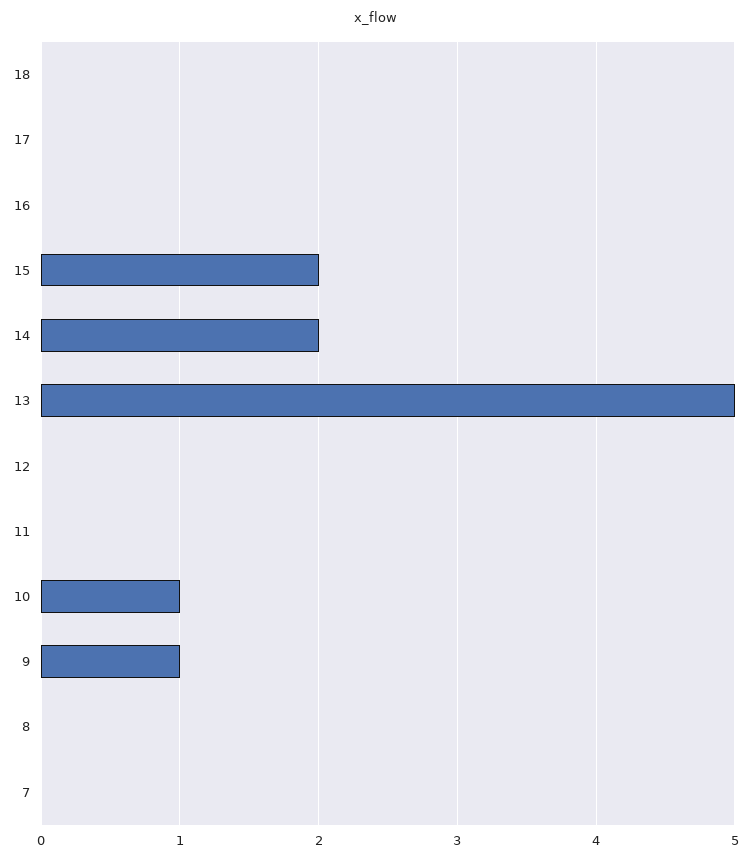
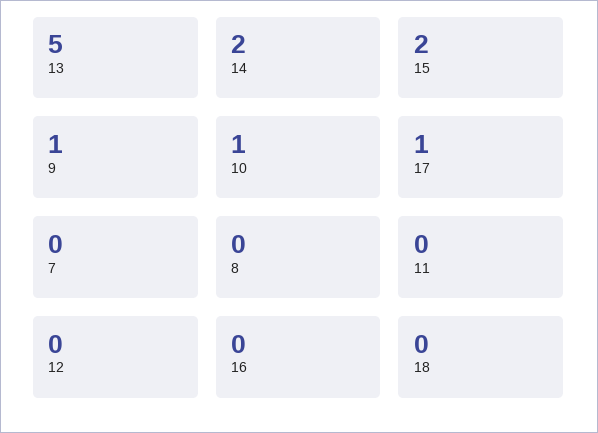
17: 0 -> 1

